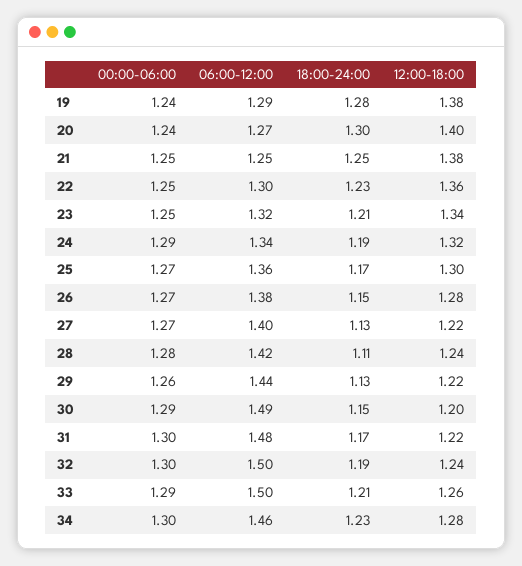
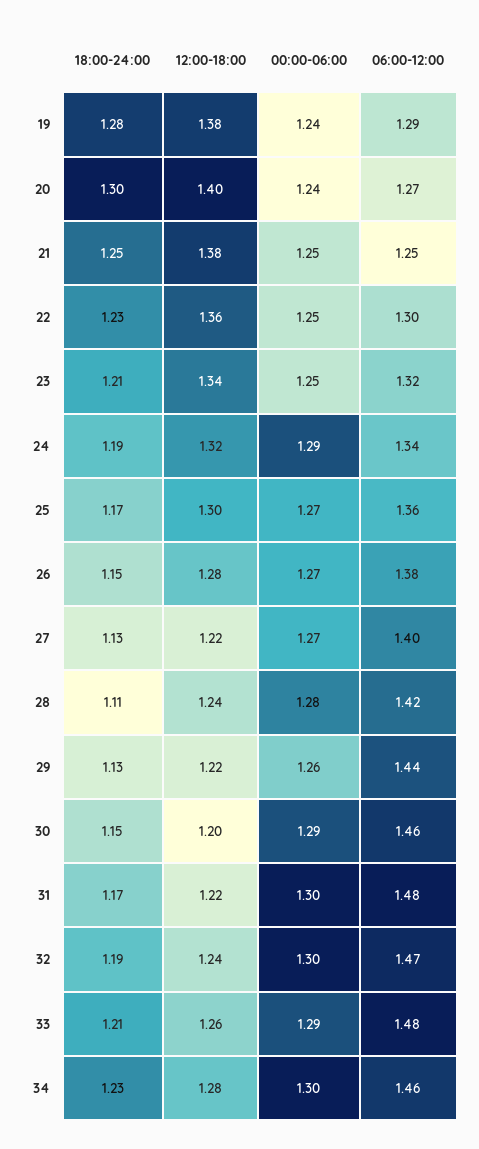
06:00-12:00, 30: 1.49 -> 1.46
06:00-12:00, 32: 1.5 -> 1.47
06:00-12:00, 33: 1.5 -> 1.48

